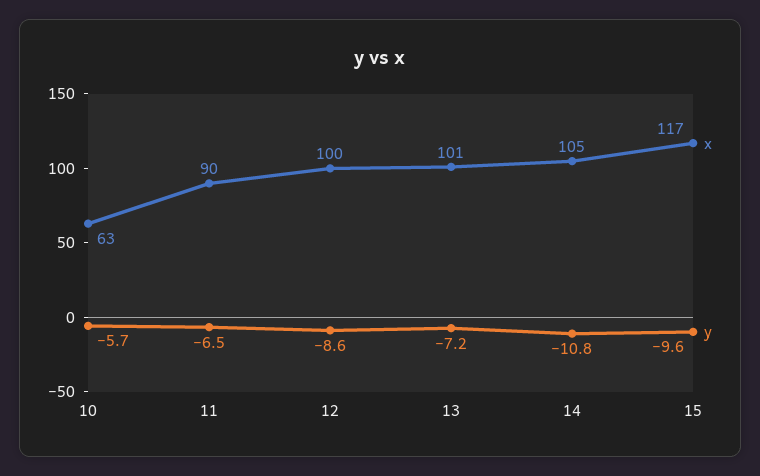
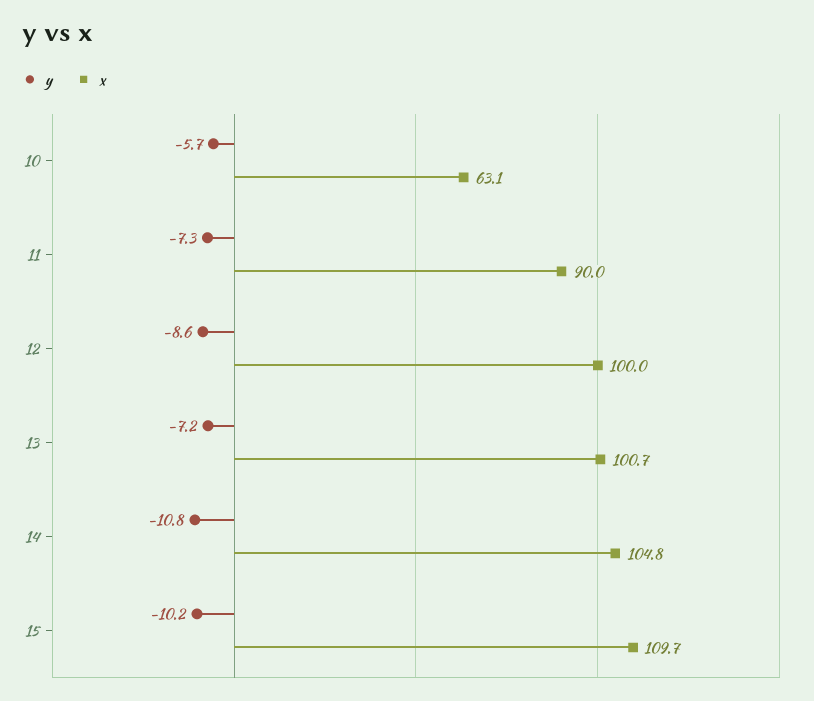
y, 11: -6.5 -> -7.3
x, 15: 117 -> 109.7
y, 15: -9.6 -> -10.2

